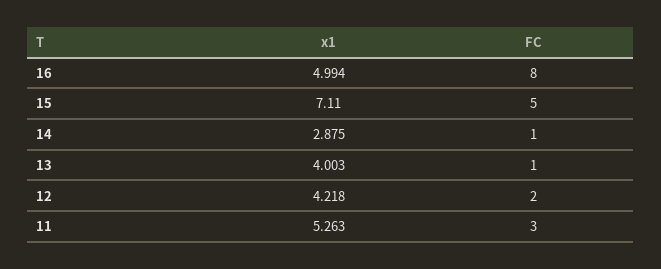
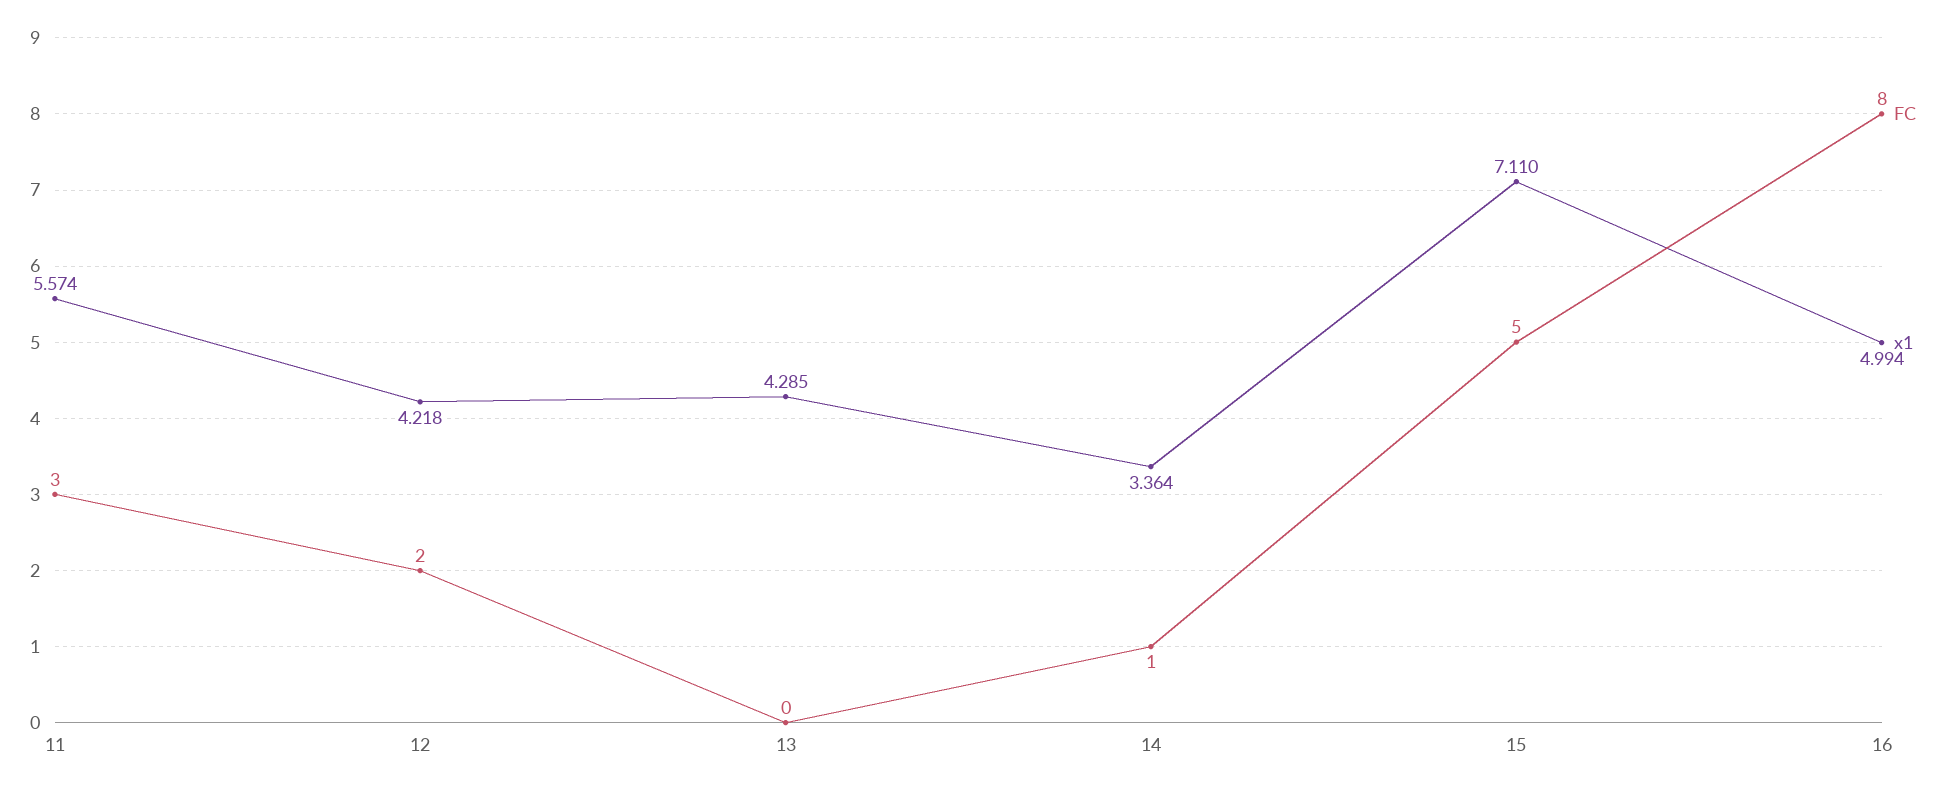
x1, 14: 2.875 -> 3.364
x1, 13: 4.003 -> 4.285
FC, 13: 1 -> 0
x1, 11: 5.263 -> 5.574

